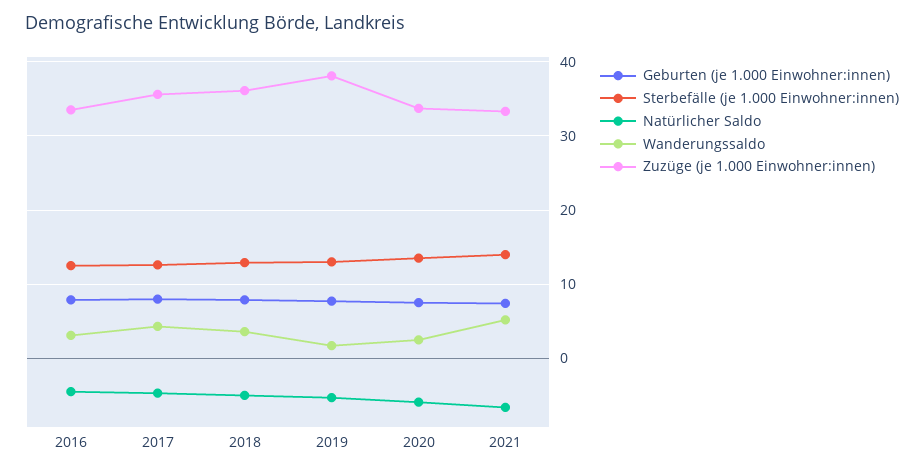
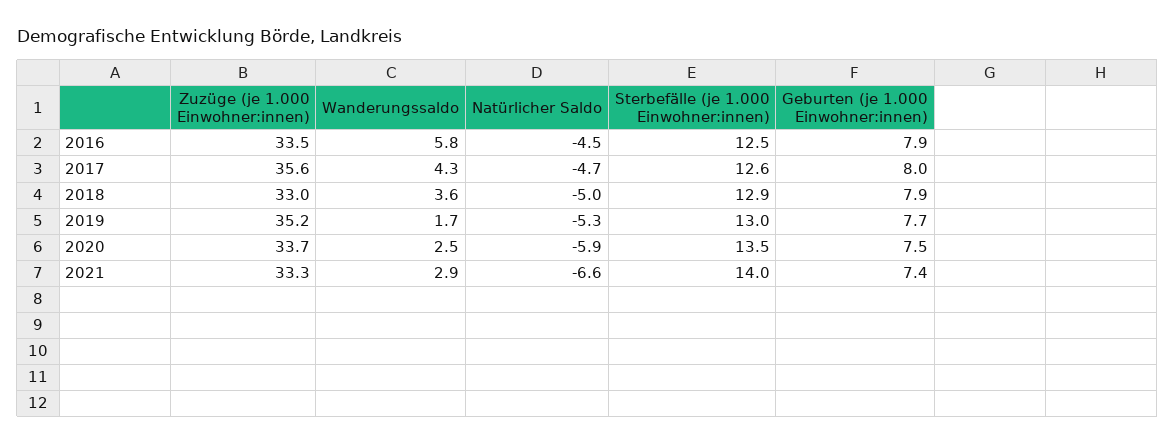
Wanderungssaldo, 2016: 3 -> 5.8
Zuzüge (je 1.000 Einwohner:innen), 2018: 36 -> 33
Zuzüge (je 1.000 Einwohner:innen), 2019: 38 -> 35.2
Wanderungssaldo, 2021: 5 -> 2.9

